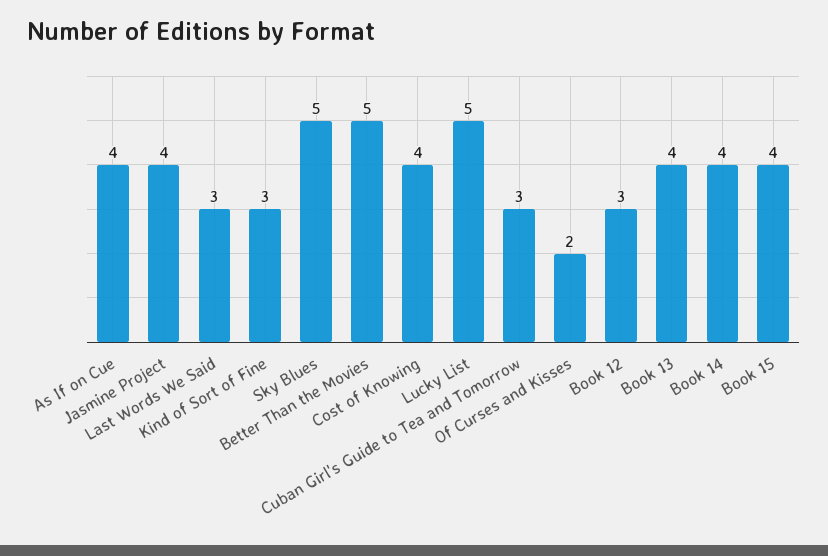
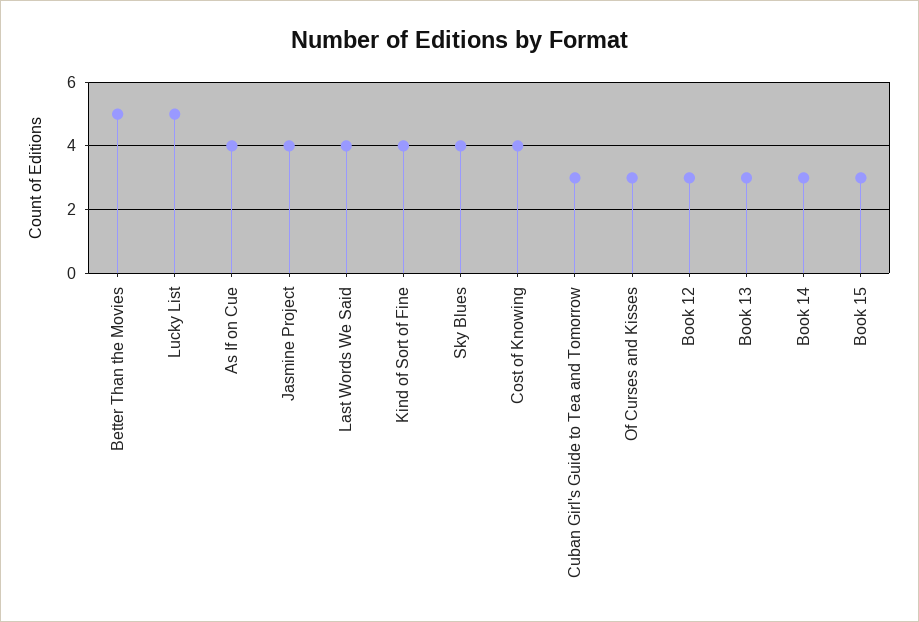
Last Words We Said: 3 -> 4
Kind of Sort of Fine: 3 -> 4
Sky Blues: 5 -> 4
Of Curses and Kisses: 2 -> 3
Book 13: 4 -> 3
Book 14: 4 -> 3
Book 15: 4 -> 3

